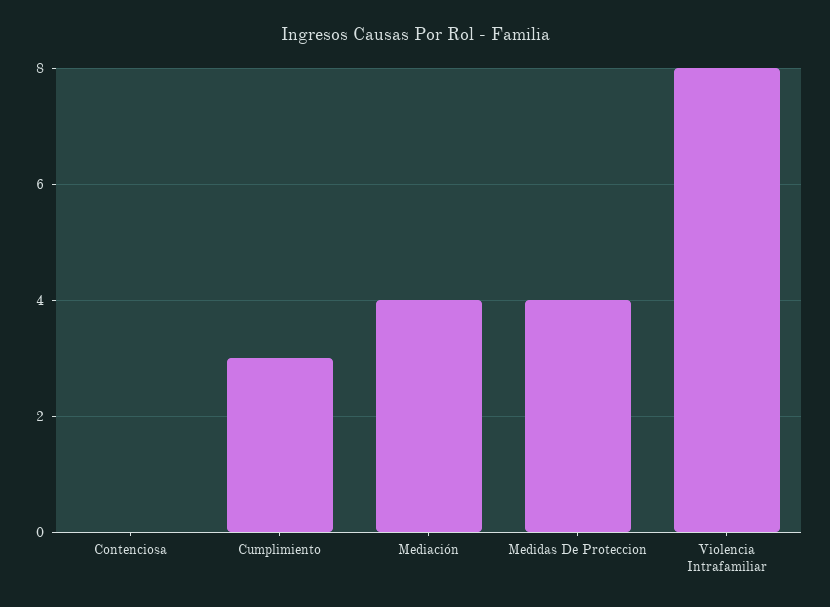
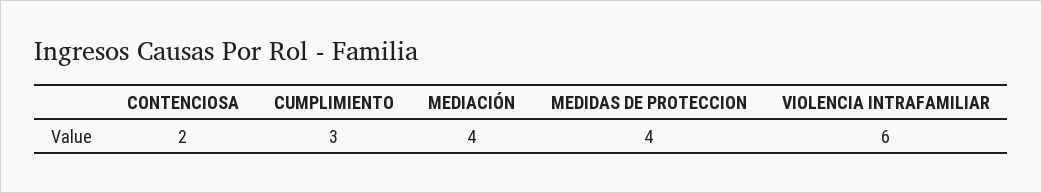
Contenciosa: 0 -> 2
Violencia Intrafamiliar: 8 -> 6

